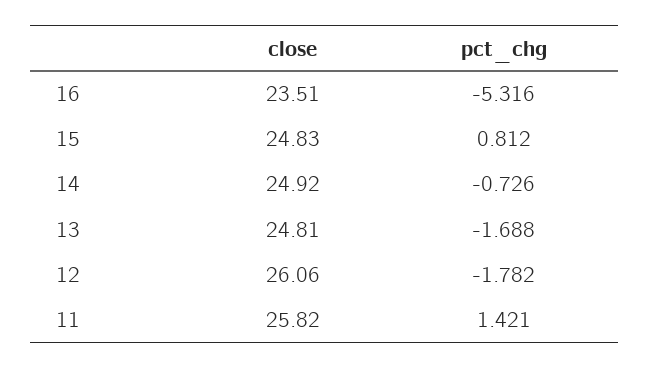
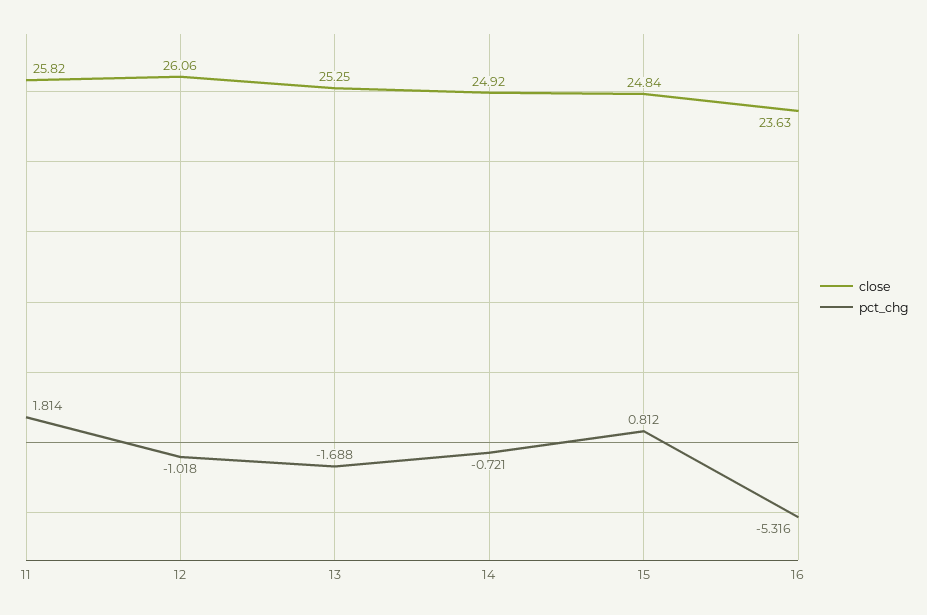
close, 16: 23.51 -> 23.63
close, 15: 24.83 -> 24.84
pct_chg, 14: -0.726 -> -0.721
close, 13: 24.81 -> 25.25
pct_chg, 12: -1.782 -> -1.018
pct_chg, 11: 1.421 -> 1.814

